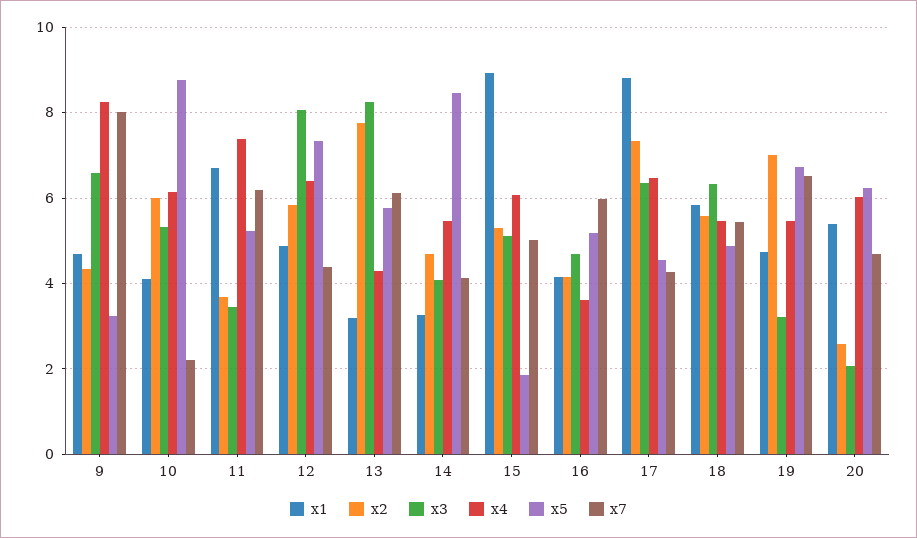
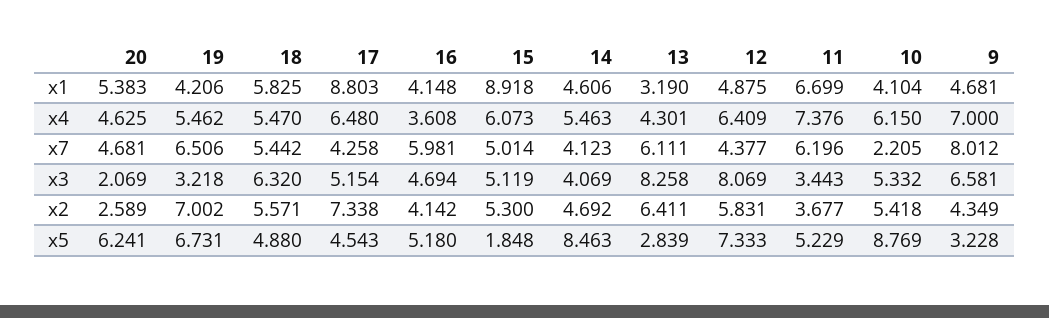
x4, 9: 8.2 -> 7
x2, 10: 6 -> 5.418
x2, 13: 7.8 -> 6.411
x5, 13: 5.8 -> 2.839
x1, 14: 3.2 -> 4.606
x3, 17: 6.4 -> 5.154
x1, 19: 4.8 -> 4.206
x4, 20: 6 -> 4.625

